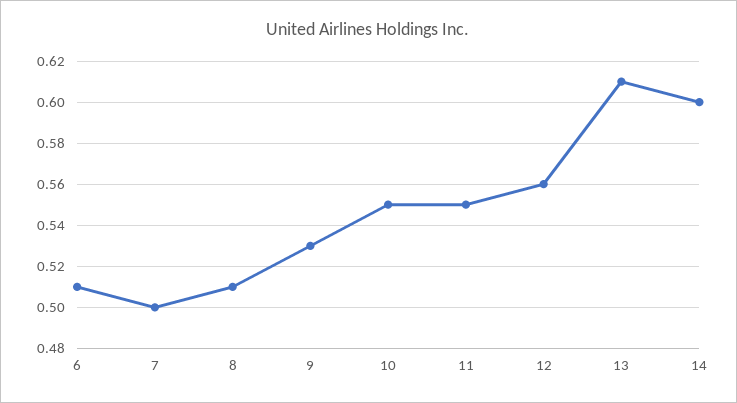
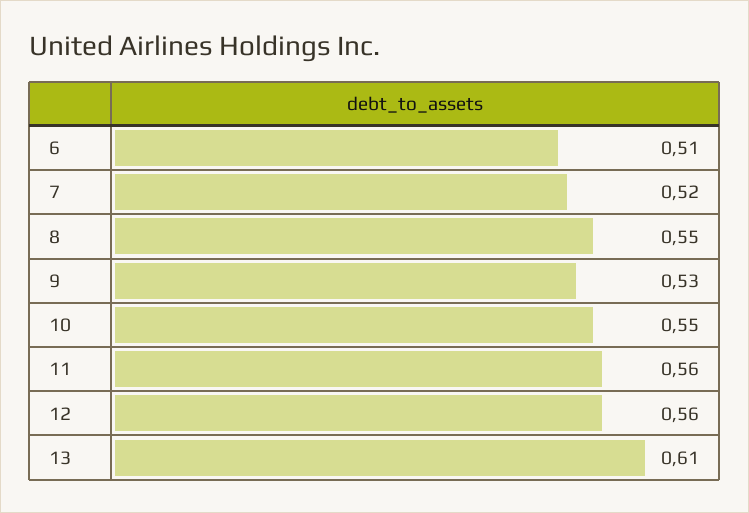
7: 0.5 -> 0.52
8: 0.51 -> 0.55
11: 0.55 -> 0.56
14: 0.6 -> none

